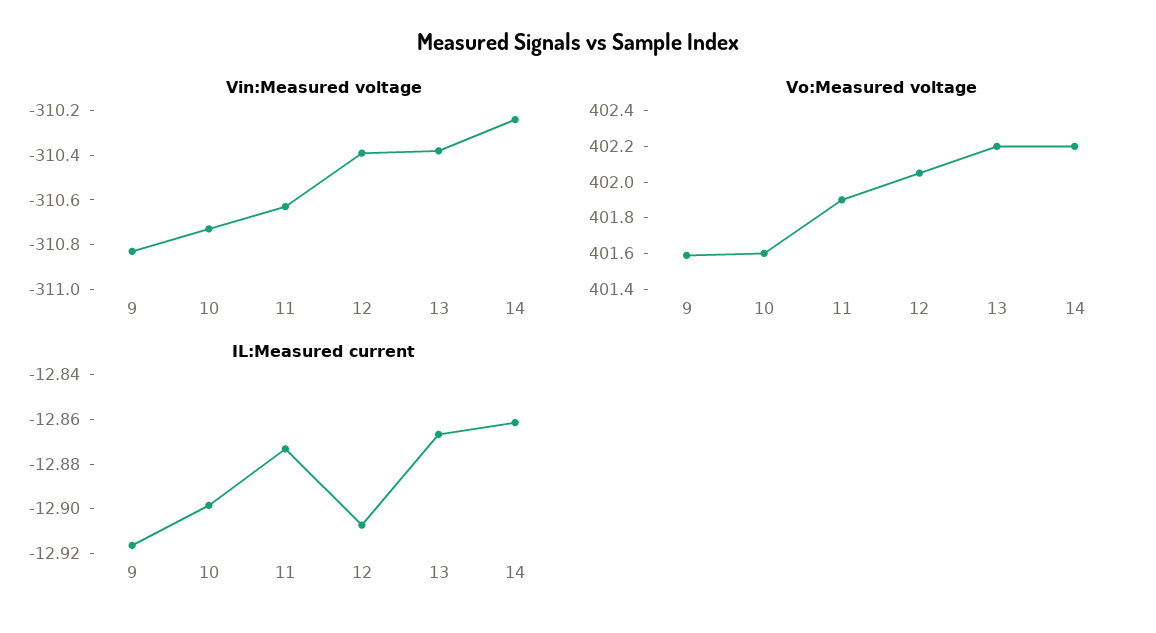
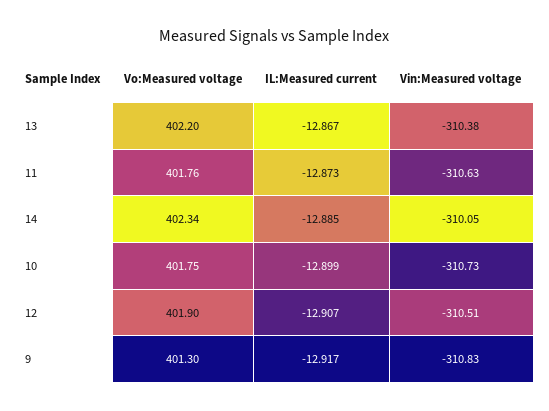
Vin:Measured voltage, 12: -310.4 -> -310.51
Vin:Measured voltage, 14: -310.25 -> -310.05
Vo:Measured voltage, 9: 401.6 -> 401.3
Vo:Measured voltage, 10: 401.6 -> 401.75
Vo:Measured voltage, 11: 401.9 -> 401.76
Vo:Measured voltage, 12: 402.05 -> 401.9
Vo:Measured voltage, 14: 402.2 -> 402.34
IL:Measured current, 14: -12.86 -> -12.885

